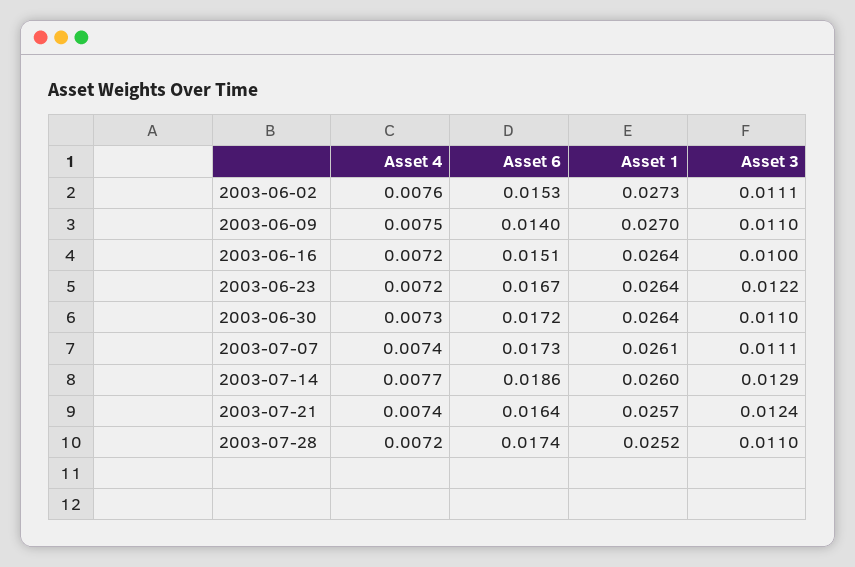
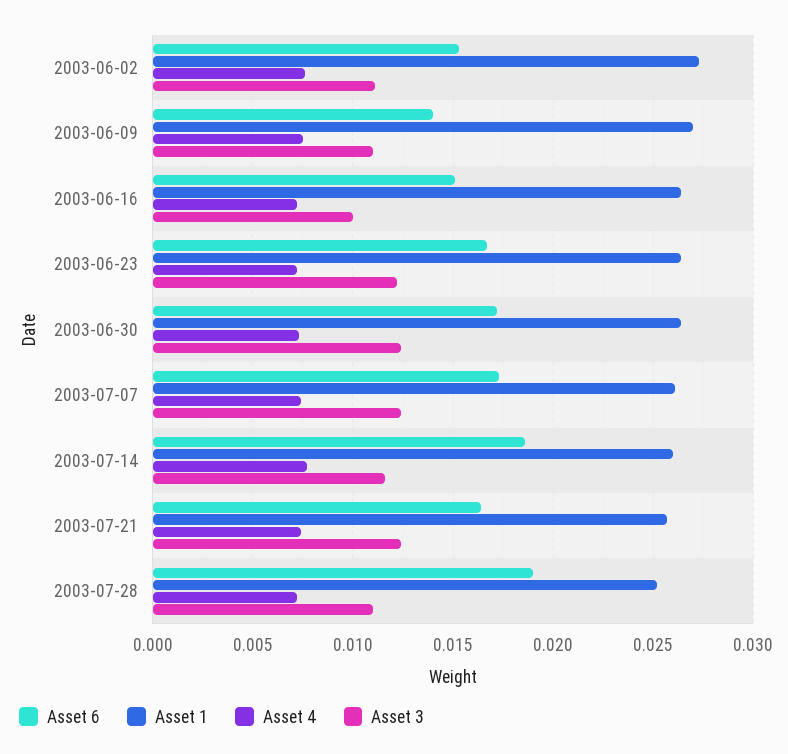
Asset 3, 2003-06-30: 0.011 -> 0.0125
Asset 3, 2003-07-07: 0.0111 -> 0.0125
Asset 3, 2003-07-14: 0.0129 -> 0.0115
Asset 6, 2003-07-28: 0.0174 -> 0.019

